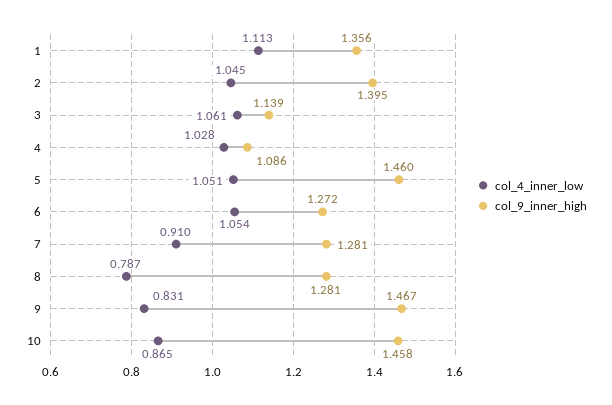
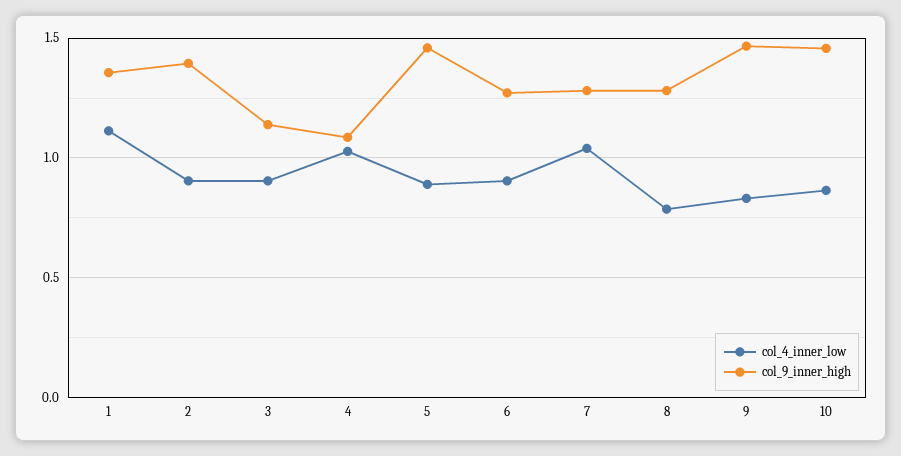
col_4_inner_low, 2: 1.045 -> 0.9
col_4_inner_low, 3: 1.061 -> 0.9
col_4_inner_low, 5: 1.051 -> 0.9
col_4_inner_low, 6: 1.054 -> 0.9
col_4_inner_low, 7: 0.91 -> 1.05

